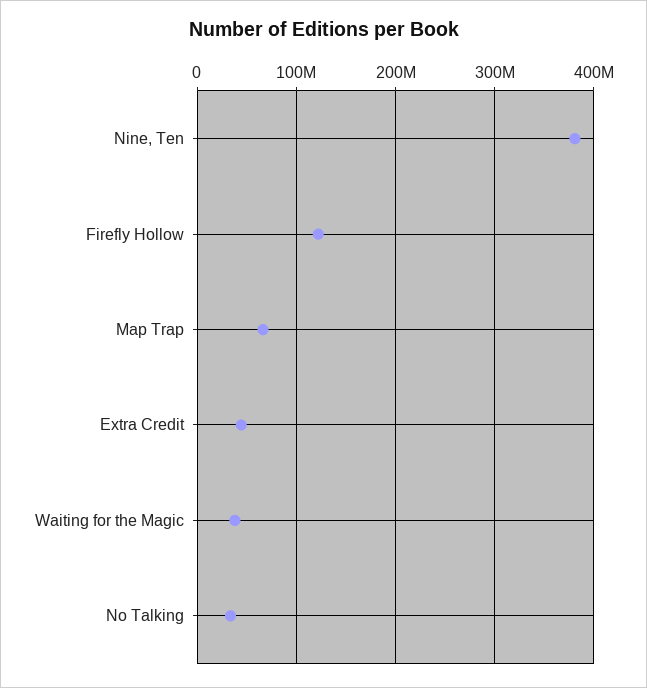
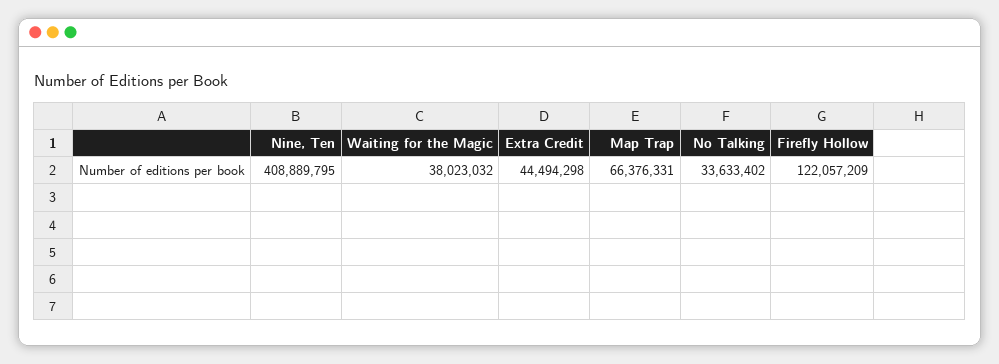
Nine, Ten: 380000000 -> 408889795

